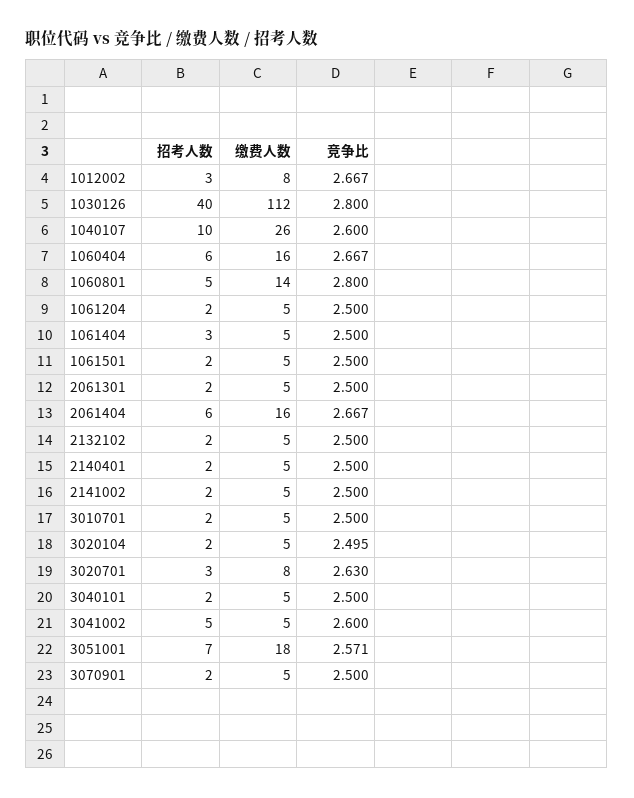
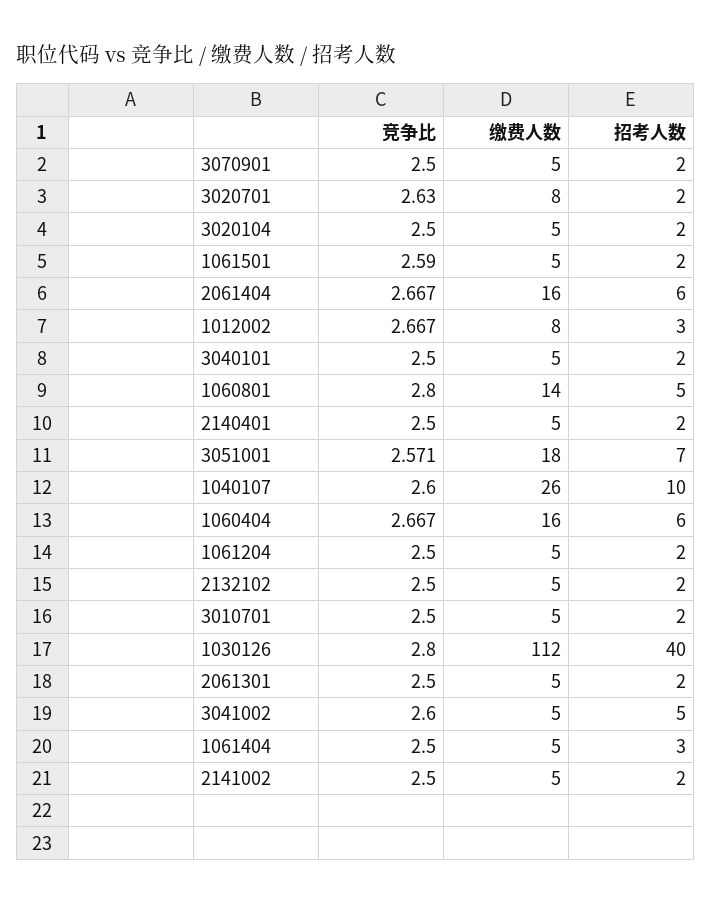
竞争比, 1061501: 2.5 -> 2.59
竞争比, 3020104: 2.495 -> 2.5
招考人数, 3020701: 3 -> 2

